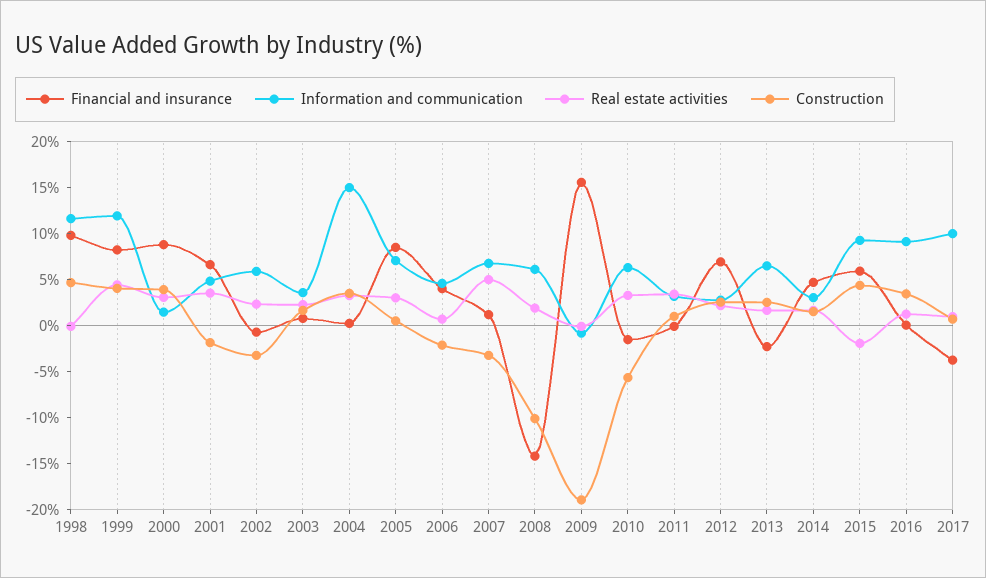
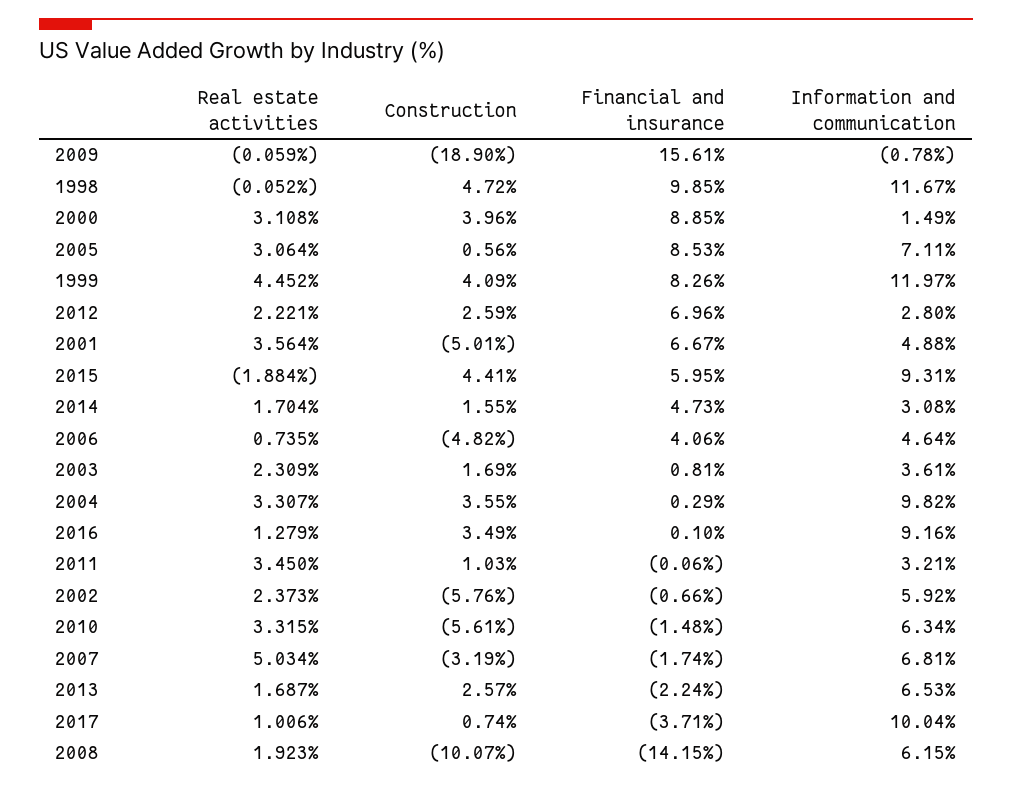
Construction, 2001: -2 -> -5.01
Construction, 2002: -3 -> -5.76
Information and communication, 2004: 15 -> 9.82
Construction, 2006: -2 -> -4.82
Financial and insurance, 2007: 1 -> -1.74

